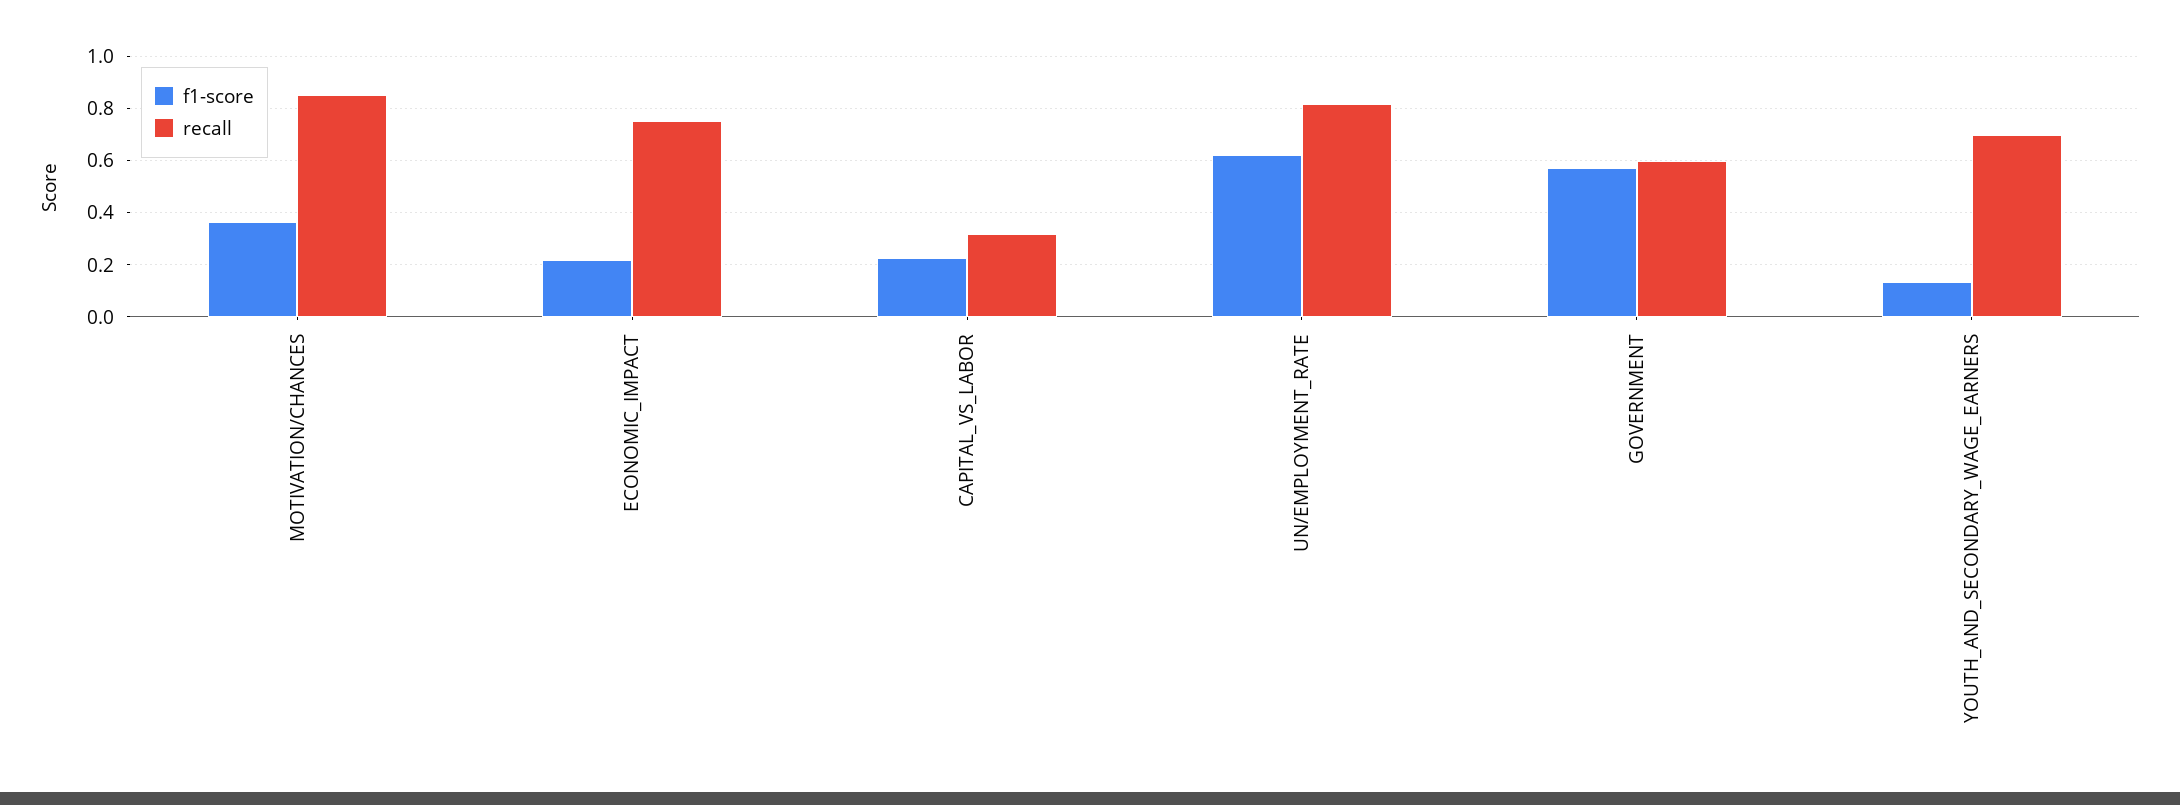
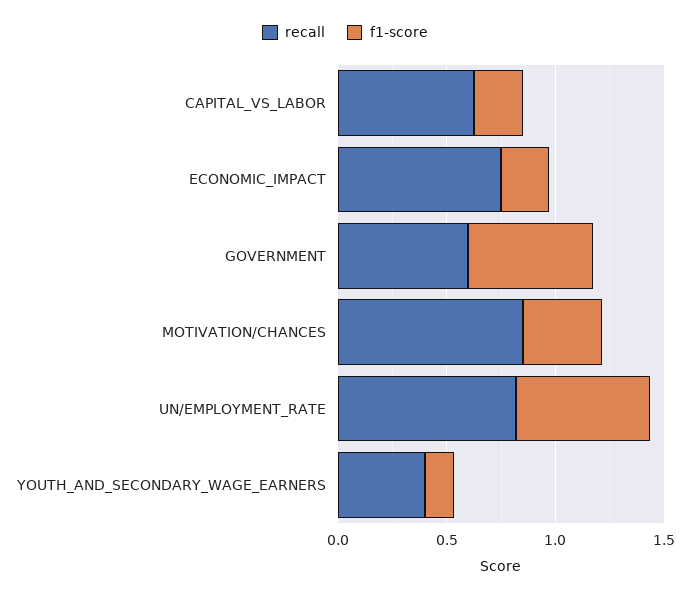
recall, CAPITAL_VS_LABOR: 0.325 -> 0.6
recall, YOUTH_AND_SECONDARY_WAGE_EARNERS: 0.7 -> 0.4

